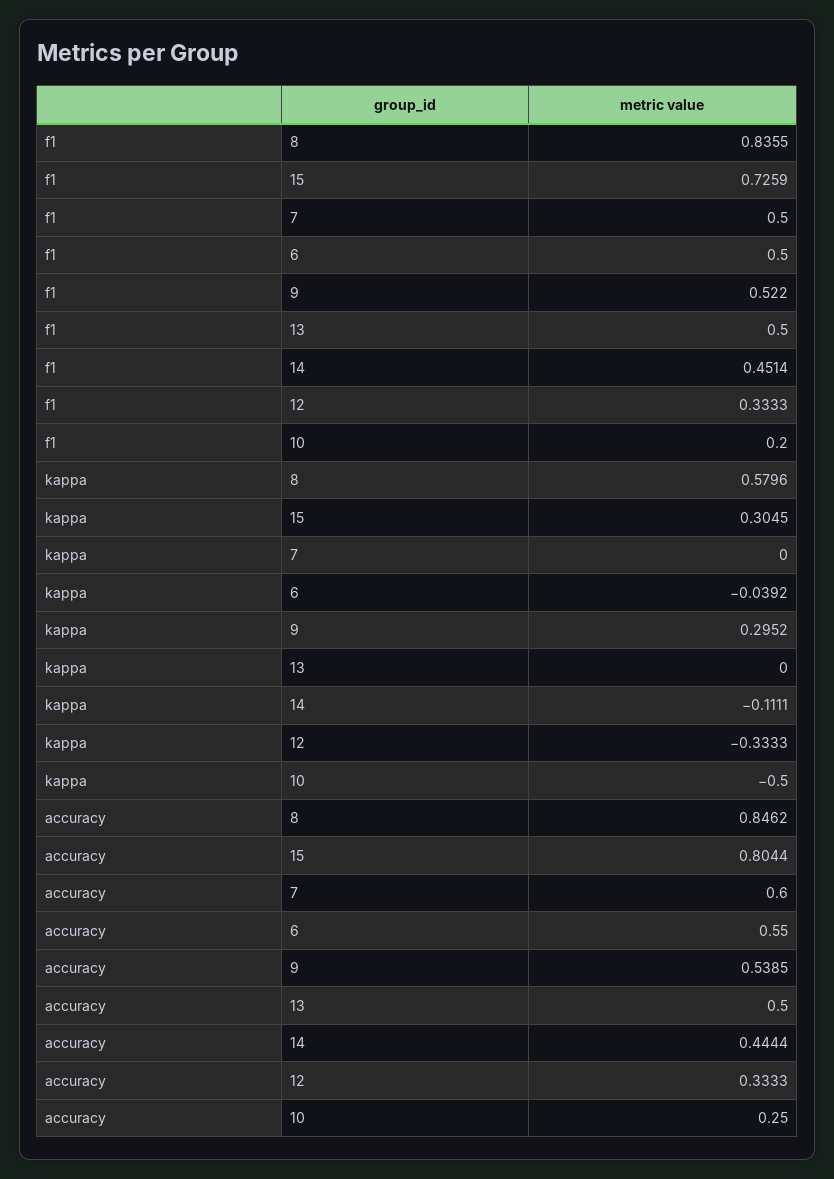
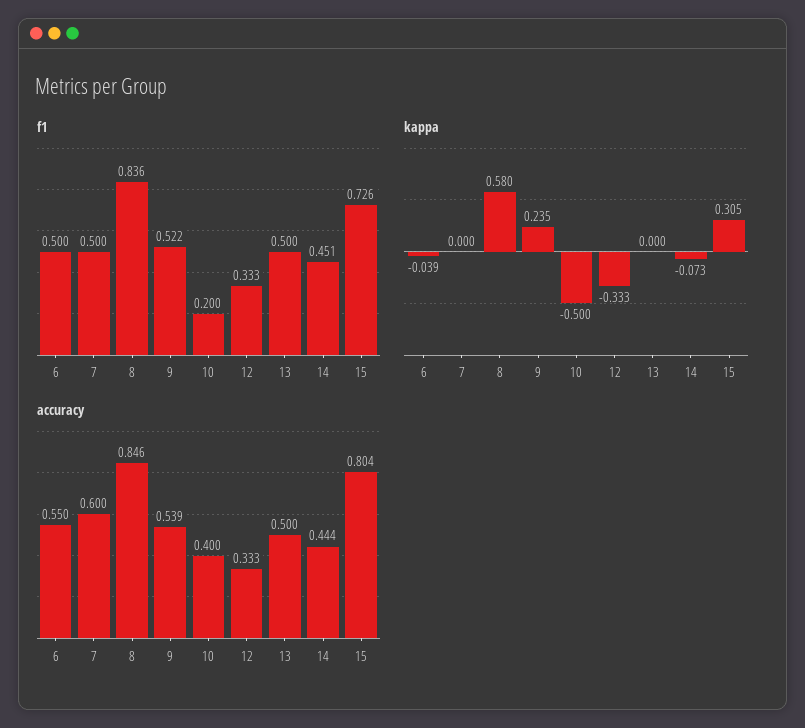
kappa, 9: 0.2952 -> 0.235
kappa, 14: -0.1111 -> -0.073
accuracy, 10: 0.25 -> 0.4

